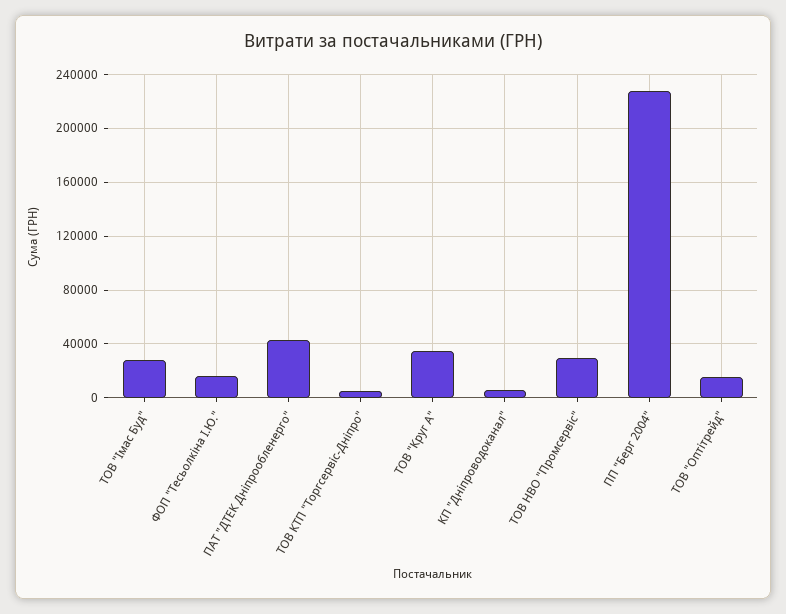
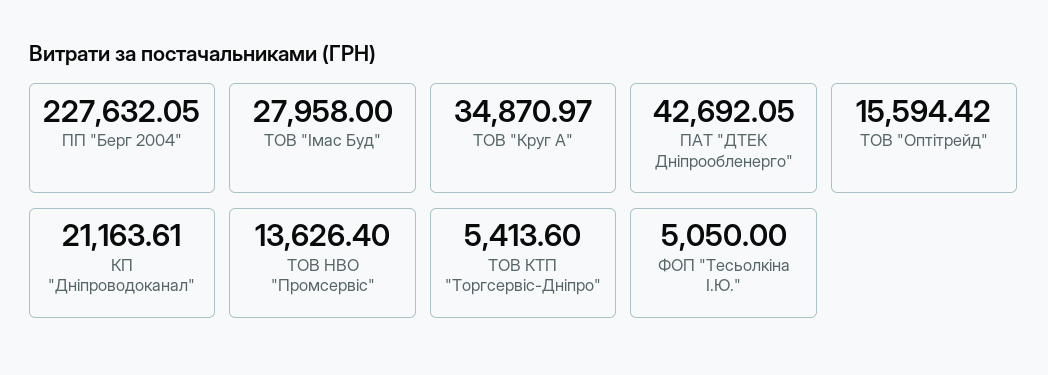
ФОП "Тесьолкіна І.Ю.": 15000 -> 5050
КП "Дніпроводоканал": 5000 -> 21163.61
ТОВ НВО "Промсервіс": 30000 -> 13626.4

